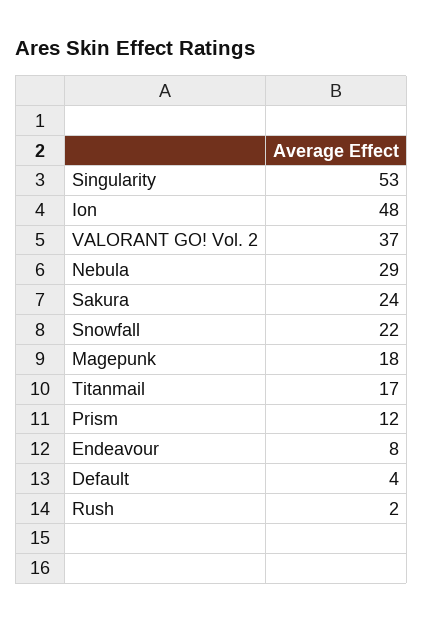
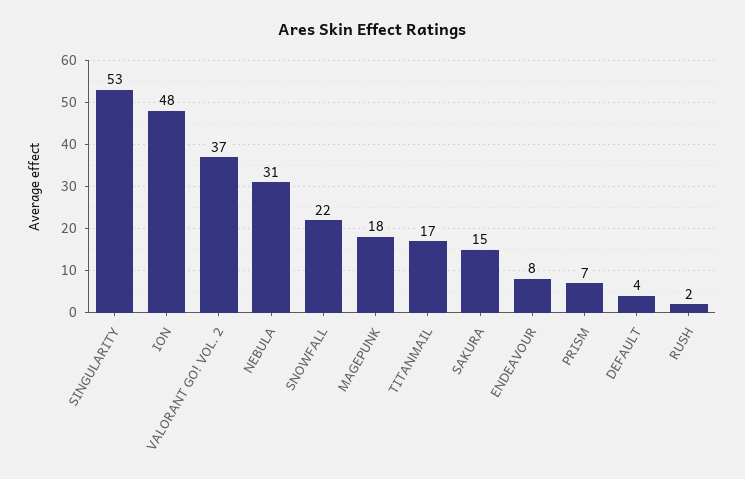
Nebula: 29 -> 31
Sakura: 24 -> 15
Prism: 12 -> 7

